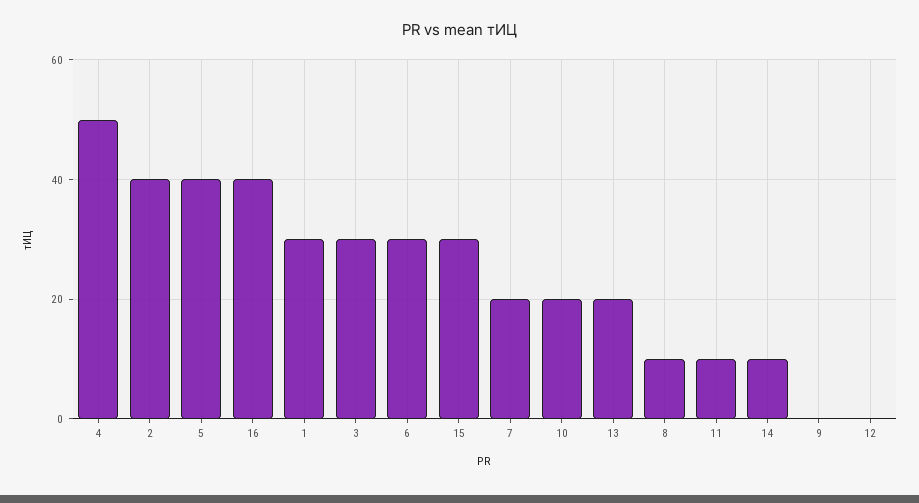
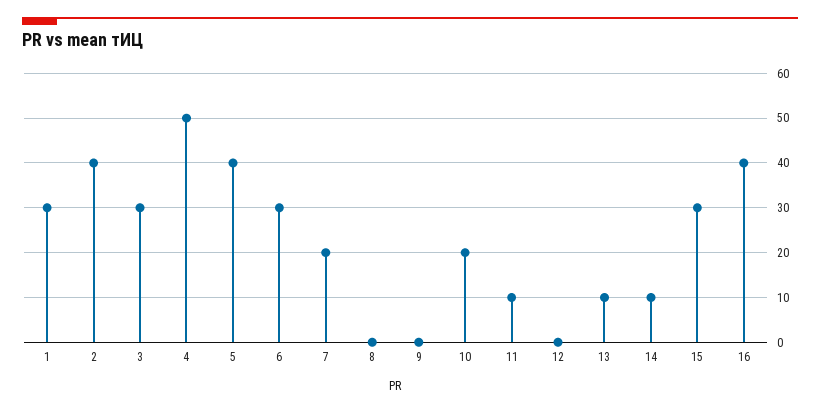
13: 20 -> 10
8: 10 -> 0

